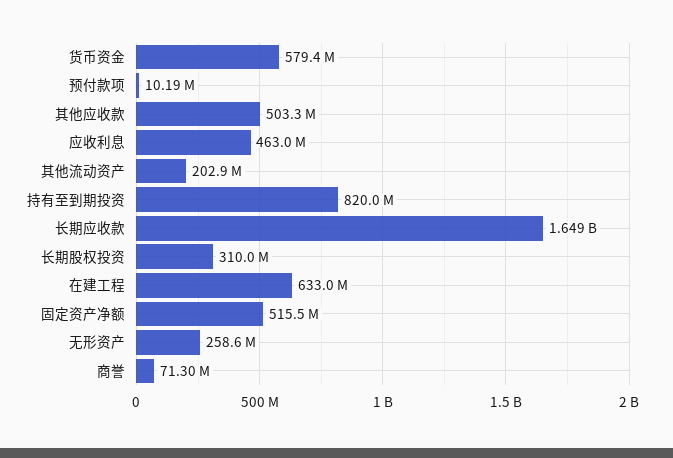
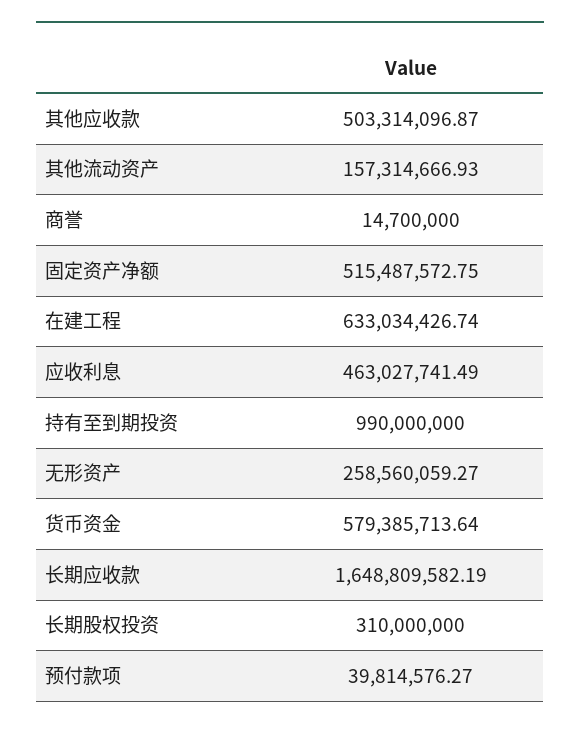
预付款项: 10190000 -> 39814576.27
其他流动资产: 202900000 -> 157314666.93
持有至到期投资: 820000000 -> 990000000
商誉: 71300000 -> 14700000

